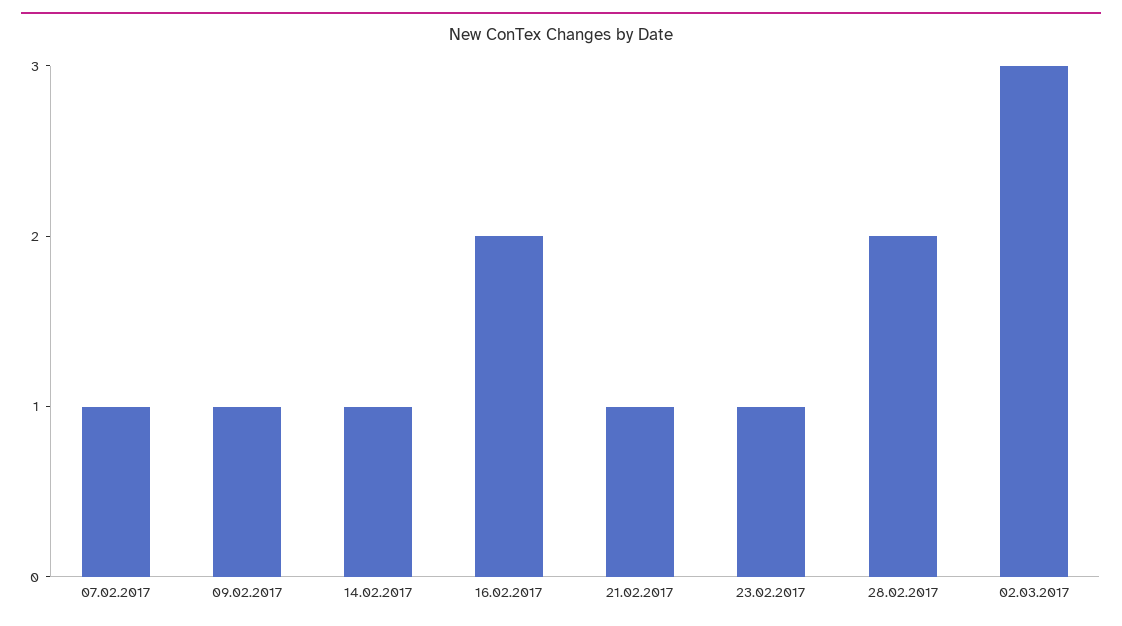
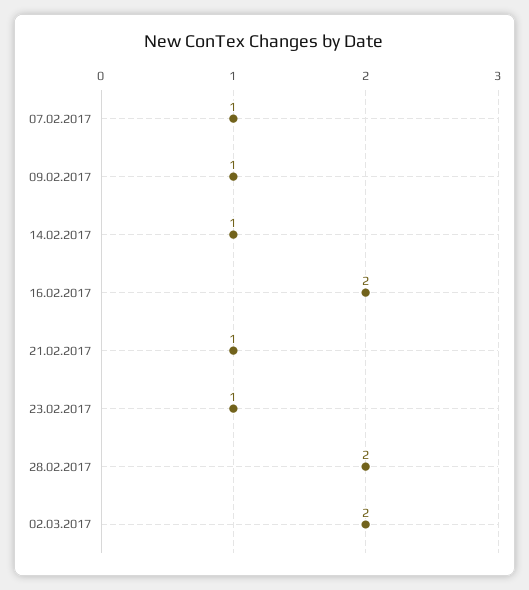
02.03.2017: 3 -> 2

